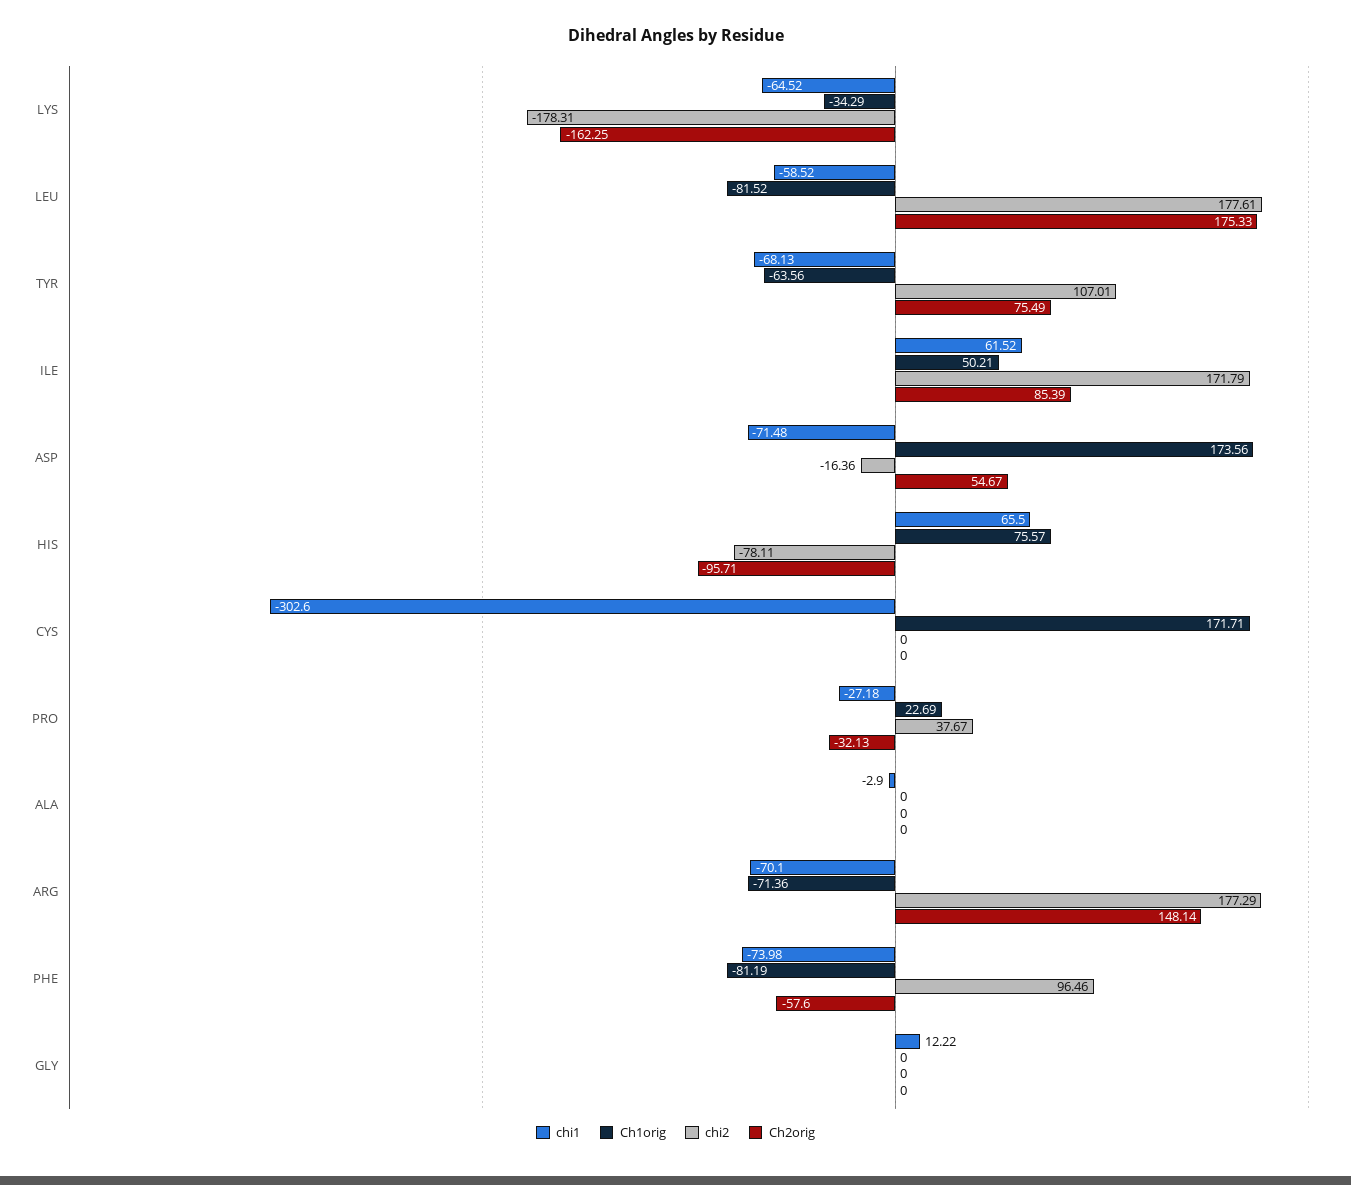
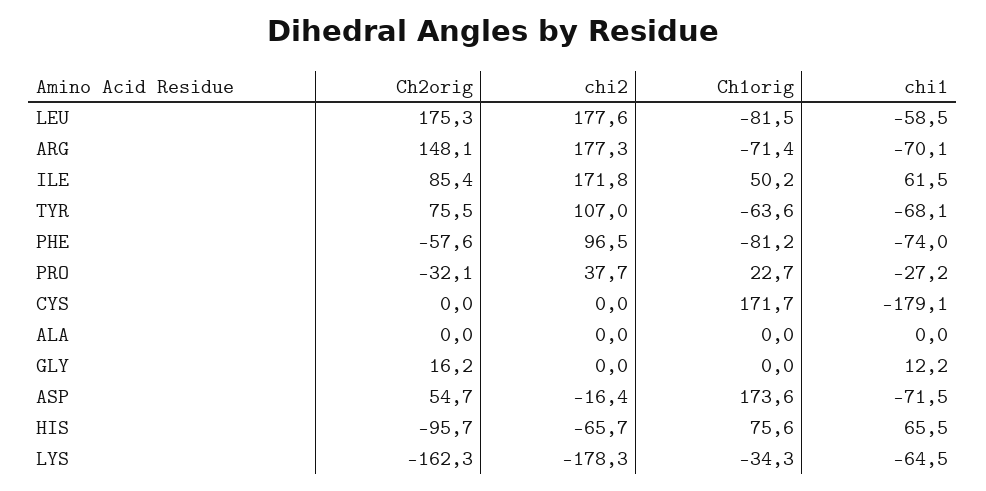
chi2, HIS: -78.11 -> -65.7
chi1, CYS: -302.6 -> -179.1
chi1, ALA: -2.9 -> 0
Ch2orig, GLY: 0 -> 16.2

